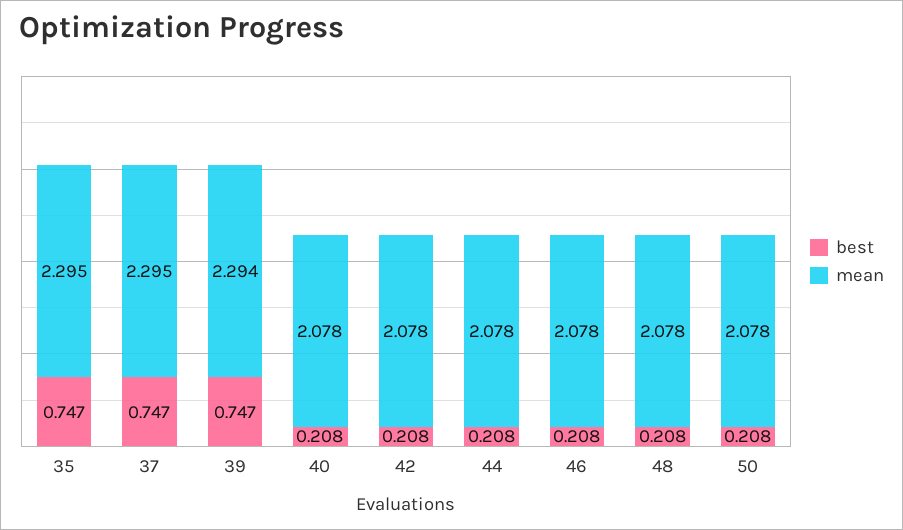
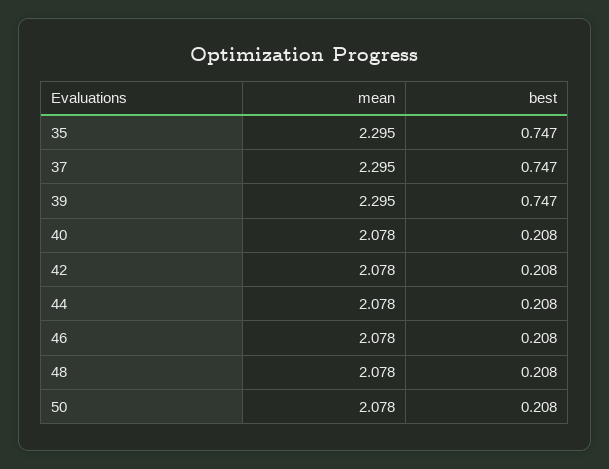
mean, 39: 2.294 -> 2.295

